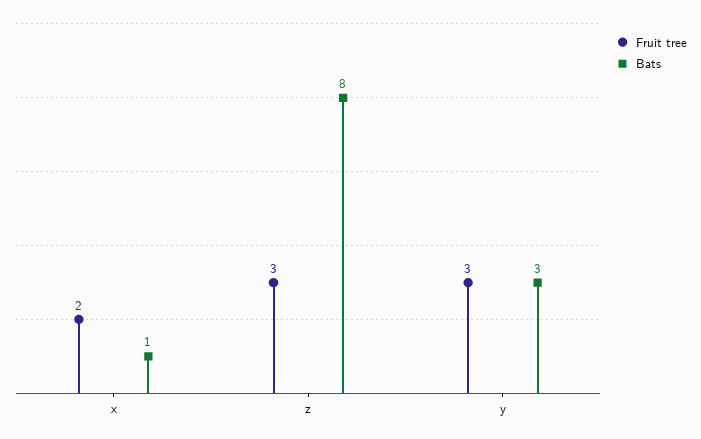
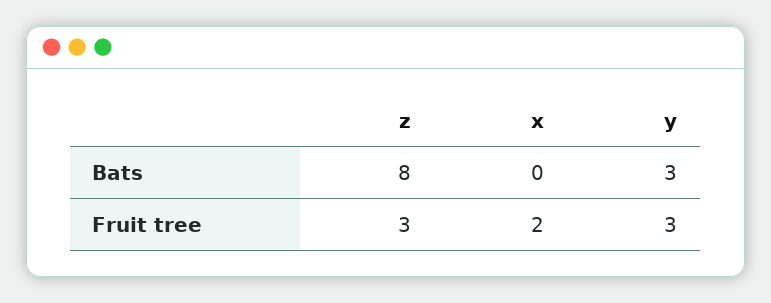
Bats, x: 1 -> 0

